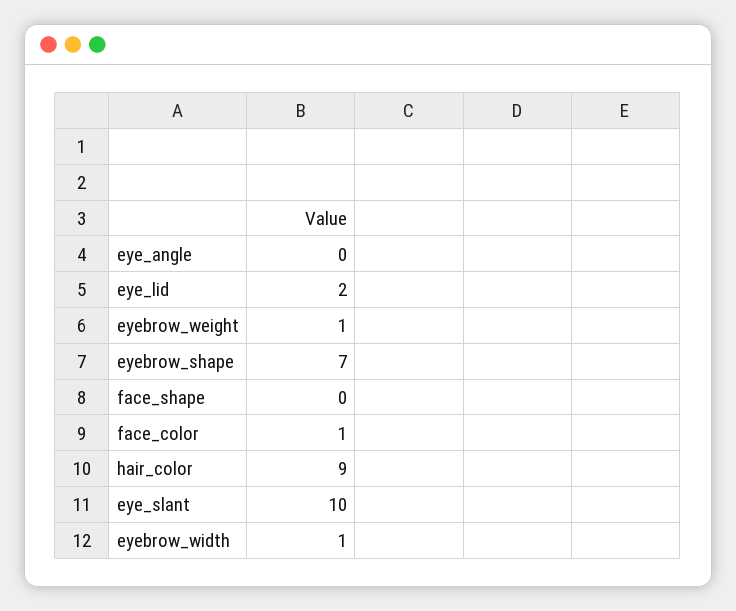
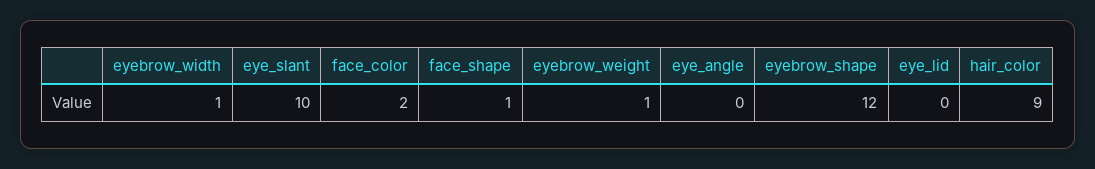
eye_lid: 2 -> 0
eyebrow_shape: 7 -> 12
face_shape: 0 -> 1
face_color: 1 -> 2

